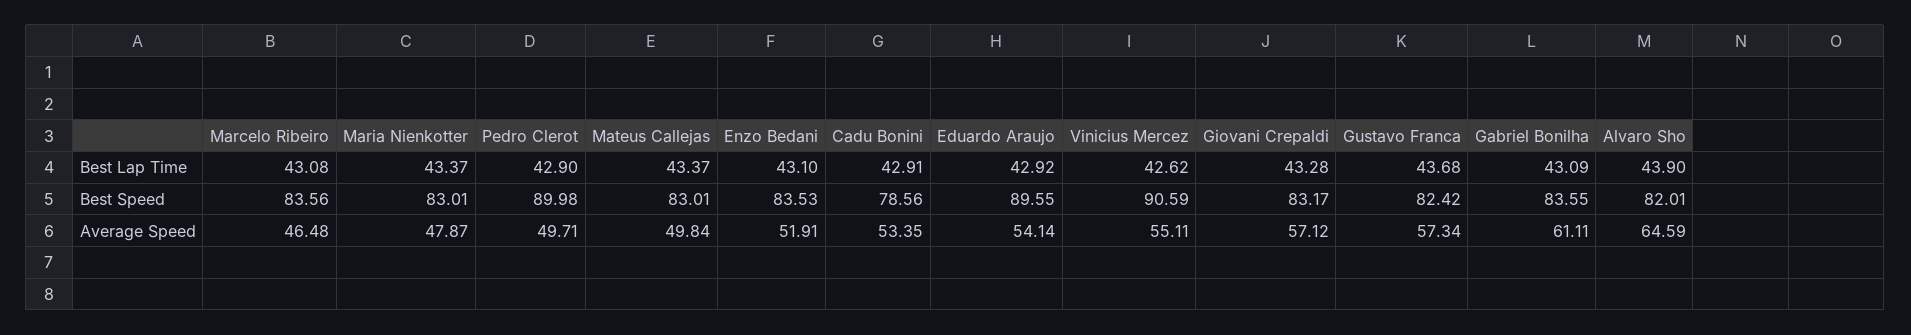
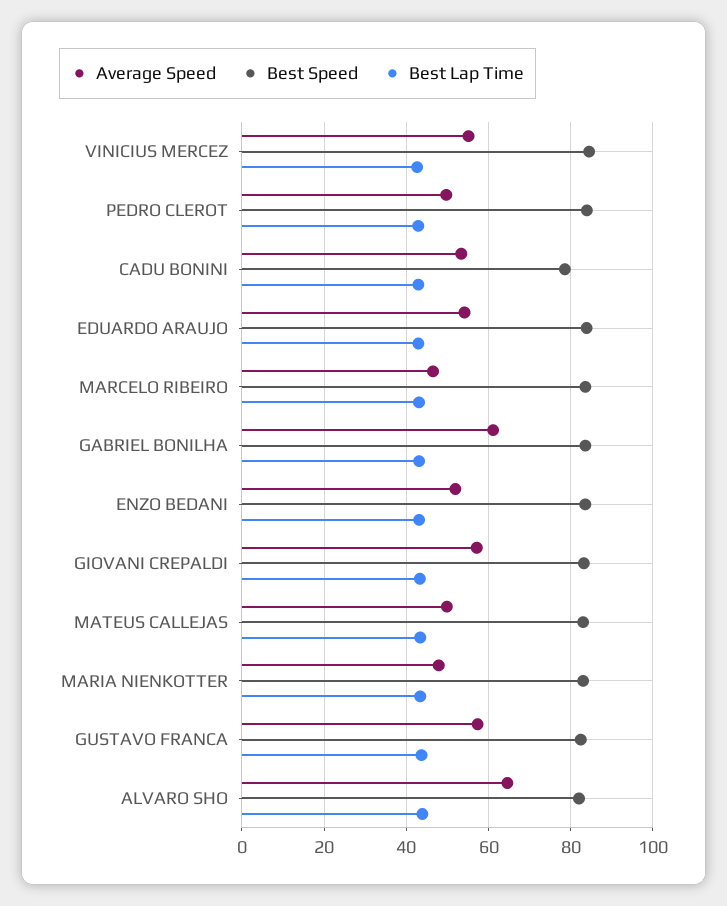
Best Speed, Pedro Clerot: 89.98 -> 84
Best Speed, Eduardo Araujo: 89.55 -> 84
Best Speed, Vinicius Mercez: 90.59 -> 84

